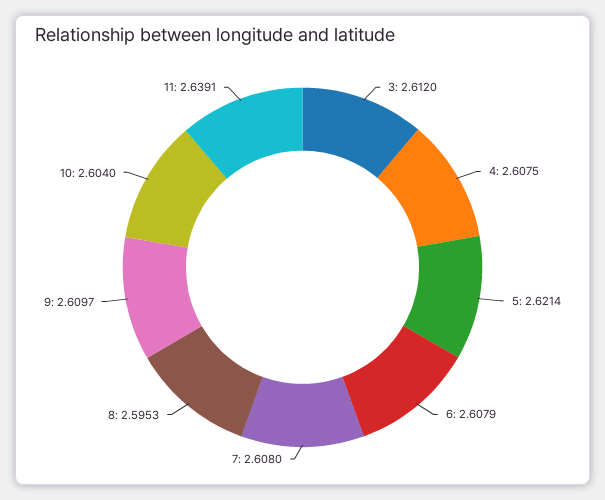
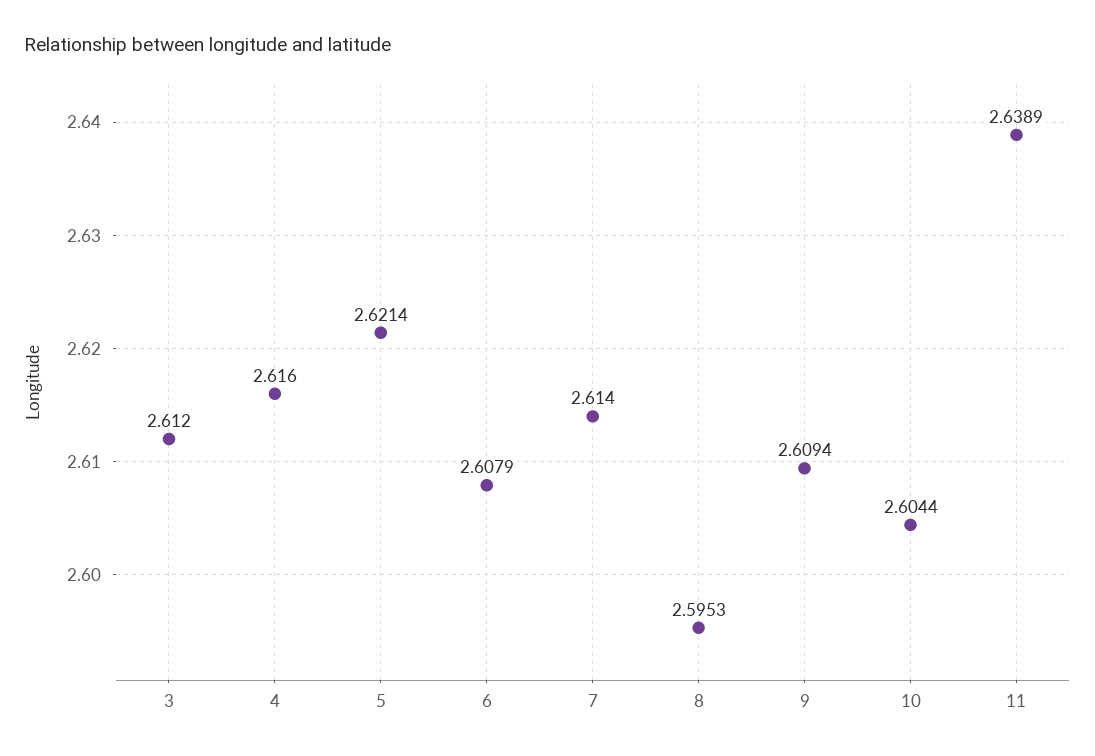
4: 2.6075 -> 2.616
7: 2.608 -> 2.614
9: 2.6097 -> 2.6094
10: 2.604 -> 2.6044
11: 2.6391 -> 2.6389

